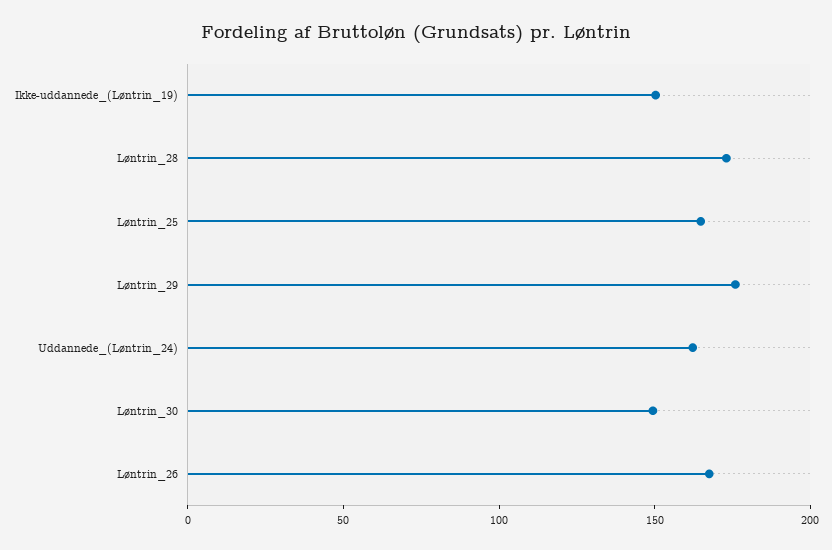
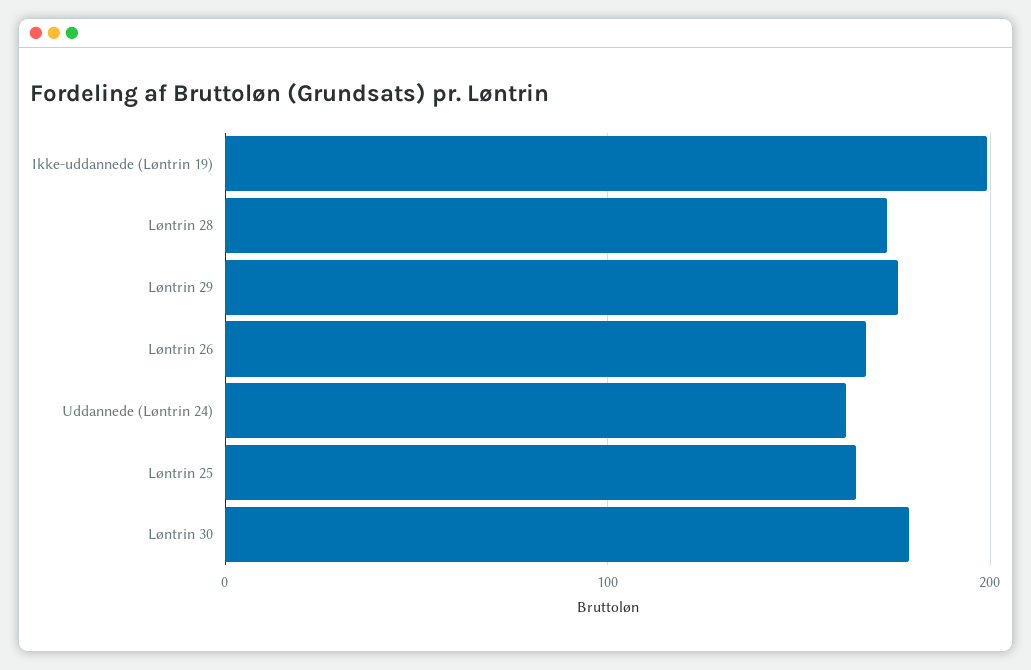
Ikke-uddannede_(Løntrin_19): 150 -> 200
Løntrin_30: 150 -> 180

